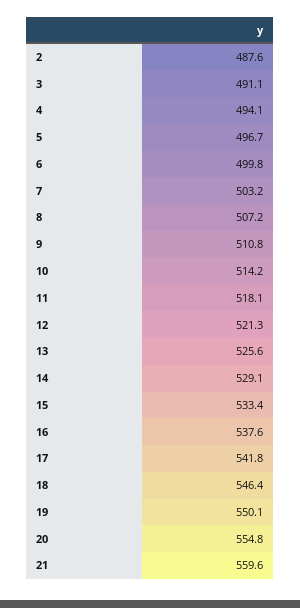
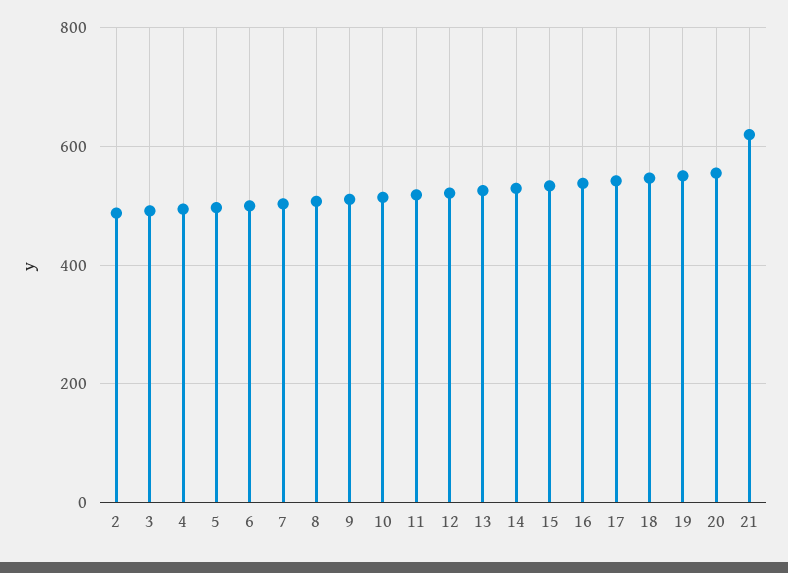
21: 559.6 -> 620

